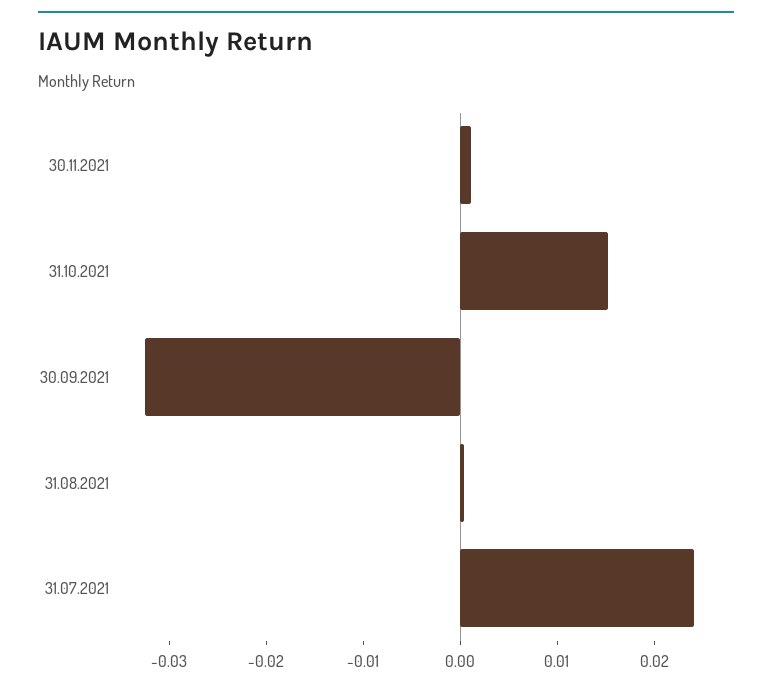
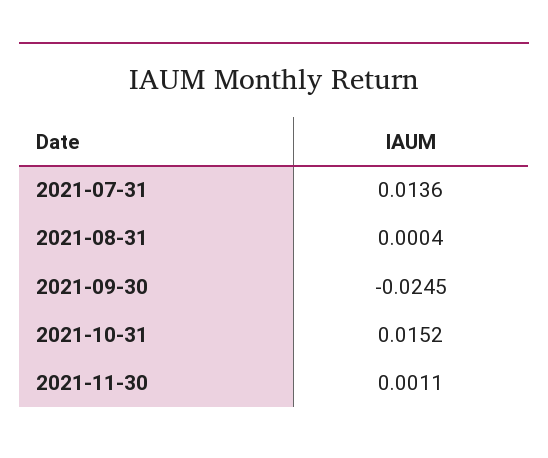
30.09.2021: -0.032 -> -0.0245
31.07.2021: 0.024 -> 0.0136

